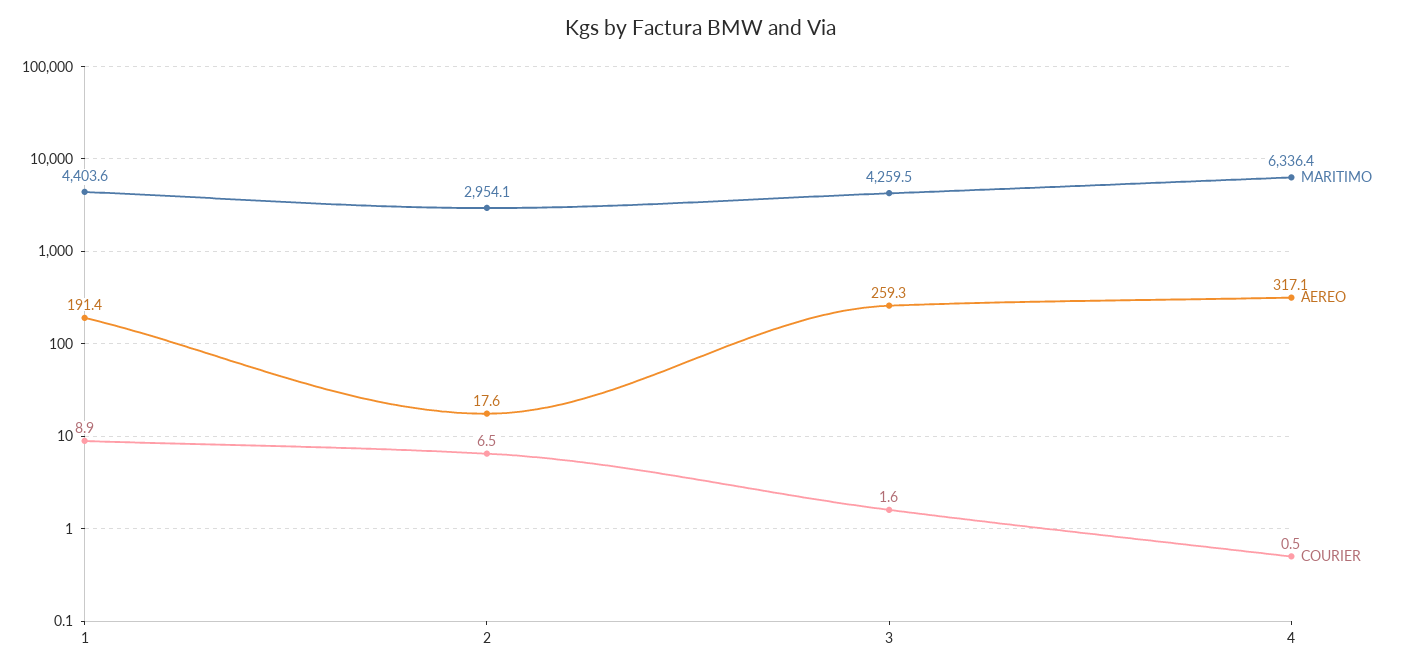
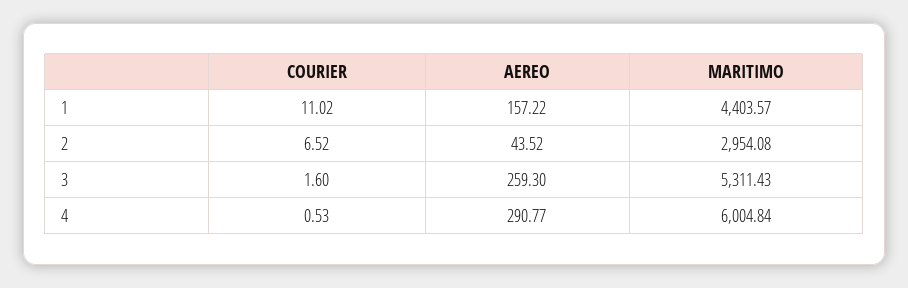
AEREO, 1: 191.4 -> 157.22
COURIER, 1: 8.9 -> 11.02
AEREO, 2: 17.6 -> 43.52
MARITIMO, 3: 4259.5 -> 5311.43
MARITIMO, 4: 6336.4 -> 6004.84
AEREO, 4: 317.1 -> 290.77

